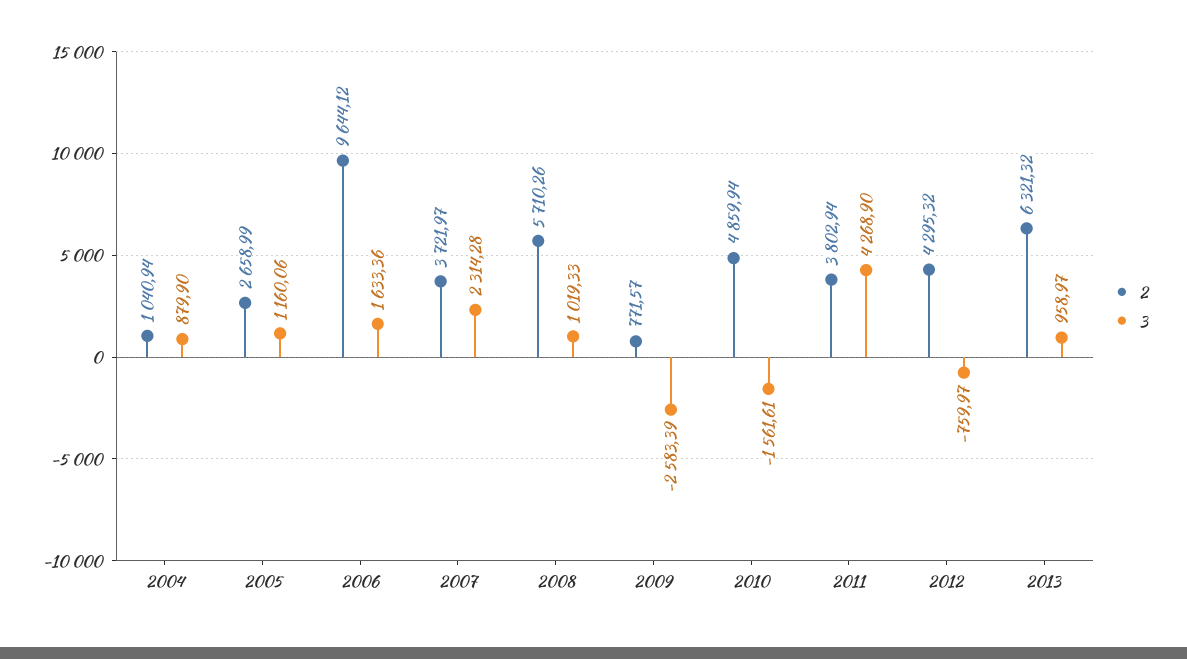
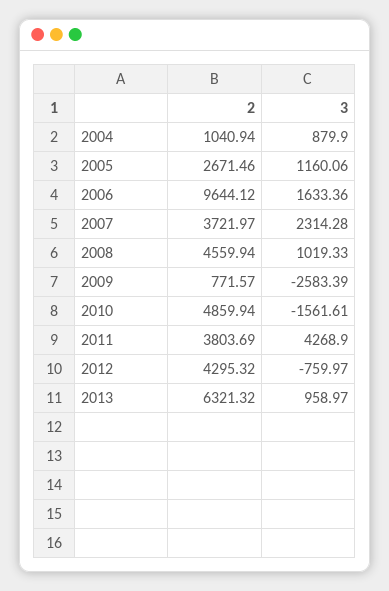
2, 2005: 2658.99 -> 2671.46
2, 2008: 5710.26 -> 4559.94
2, 2011: 3802.94 -> 3803.69

